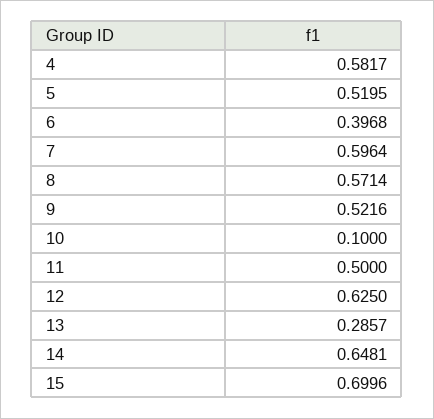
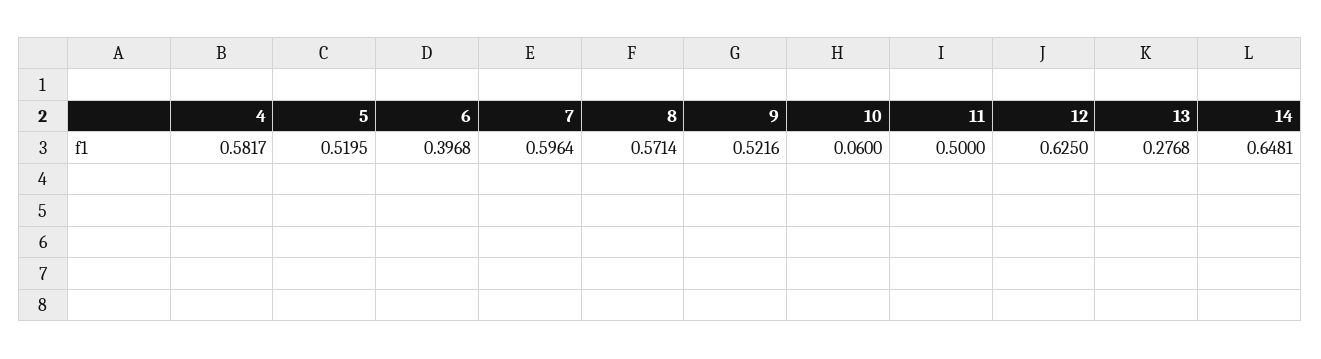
10: 0.1 -> 0.06
13: 0.2857 -> 0.2768
15: 0.6996 -> none

